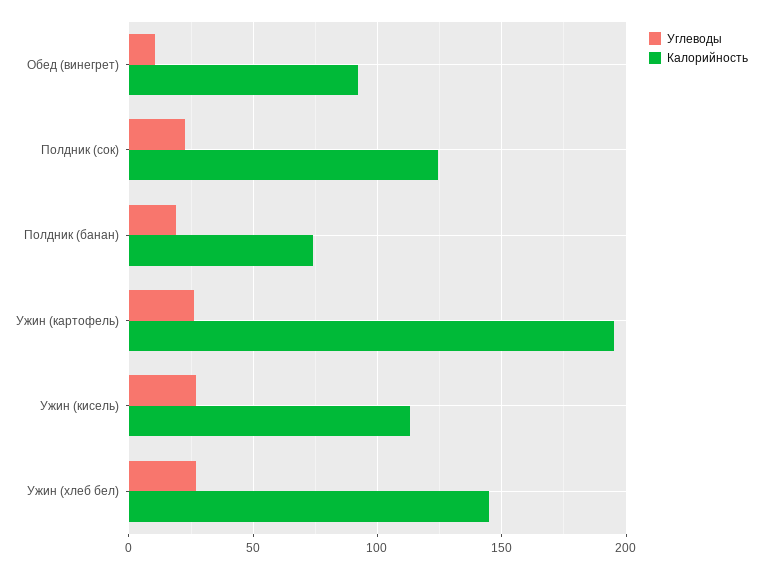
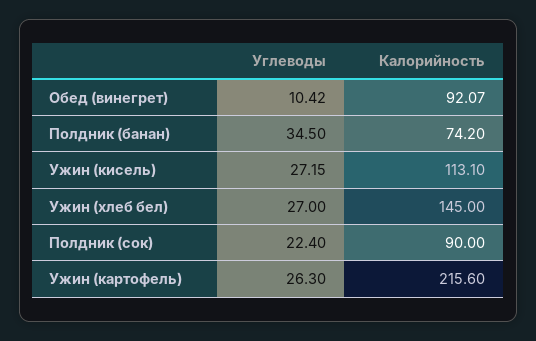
Калорийность, Полдник (сок): 125 -> 90
Углеводы, Полдник (банан): 20 -> 34.5
Калорийность, Ужин (картофель): 195 -> 215.6

